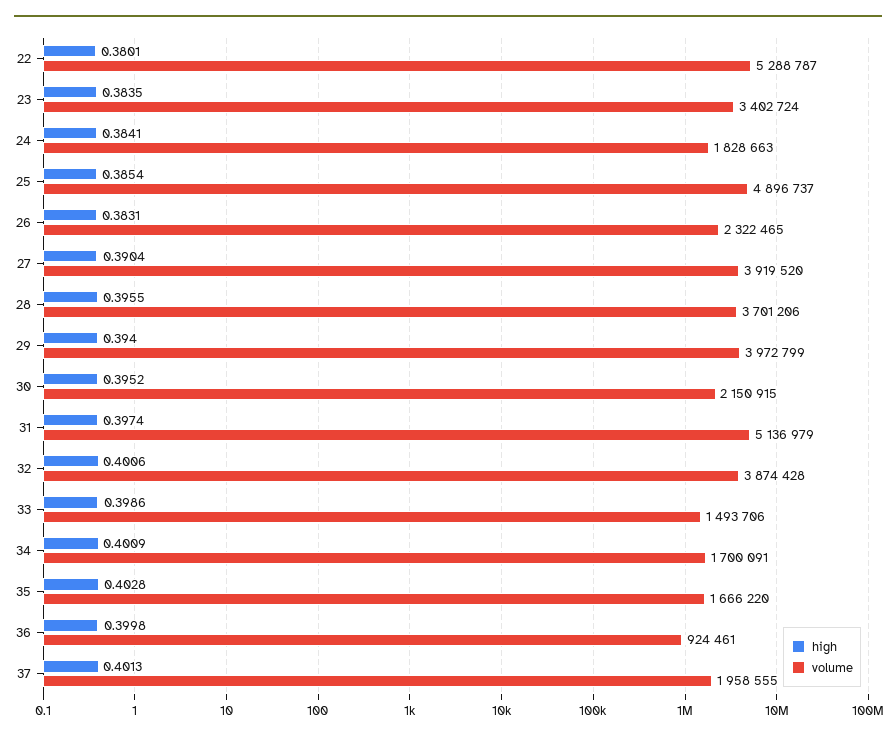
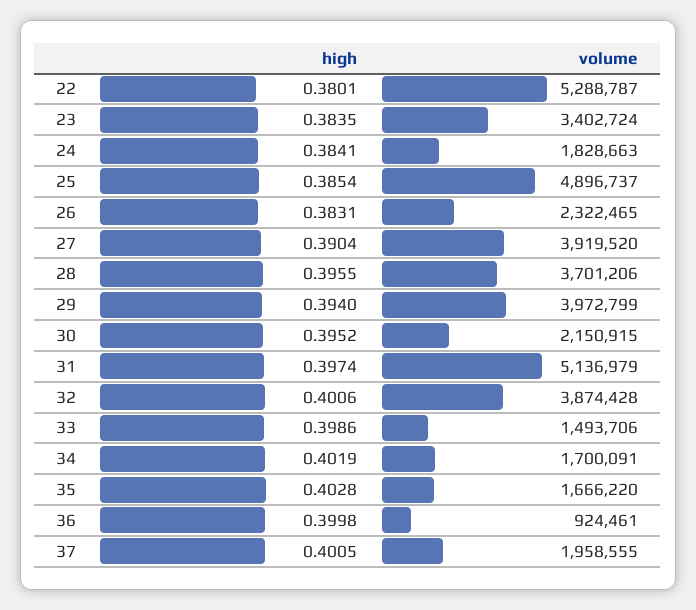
high, 34: 0.4009 -> 0.4019
high, 37: 0.4013 -> 0.4005

